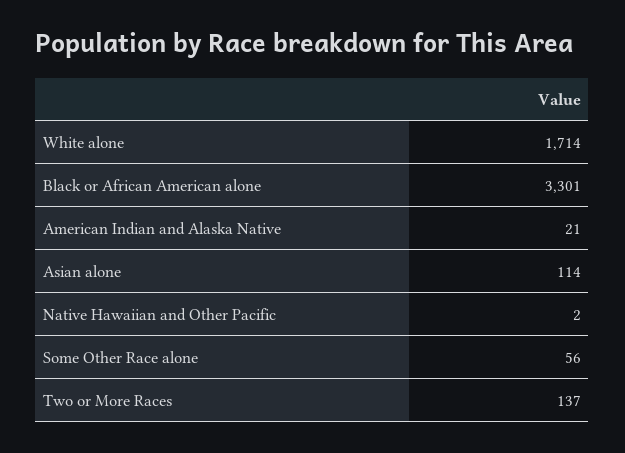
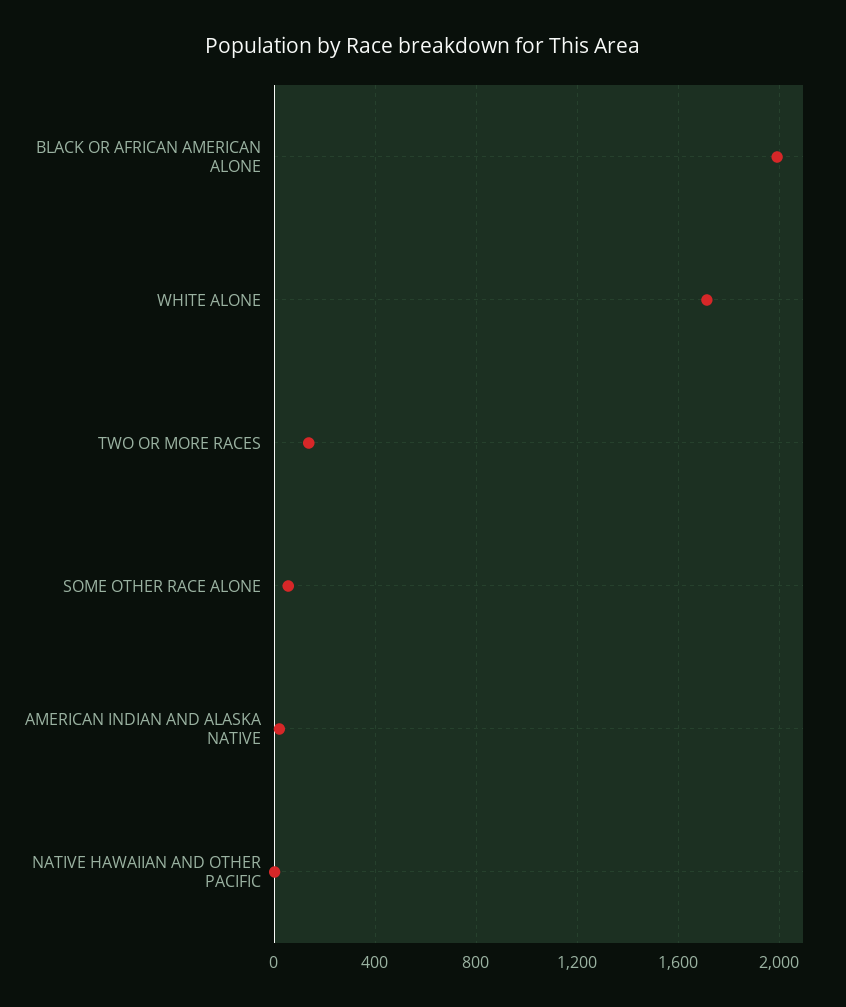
Black or African American alone: 3301 -> 2000
Asian alone: 114 -> none

